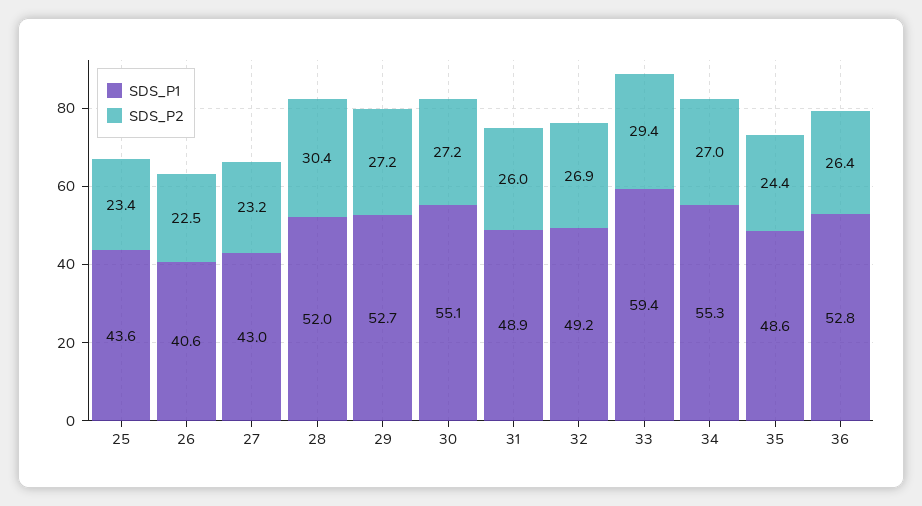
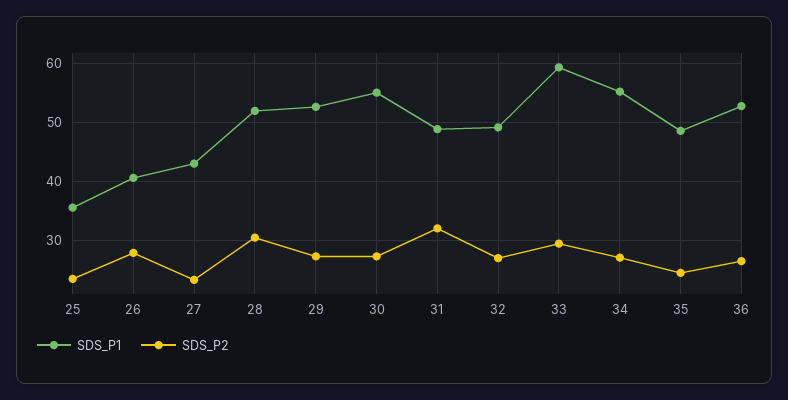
SDS_P1, 25: 43.6 -> 36
SDS_P2, 26: 22.5 -> 28
SDS_P2, 31: 26 -> 32

